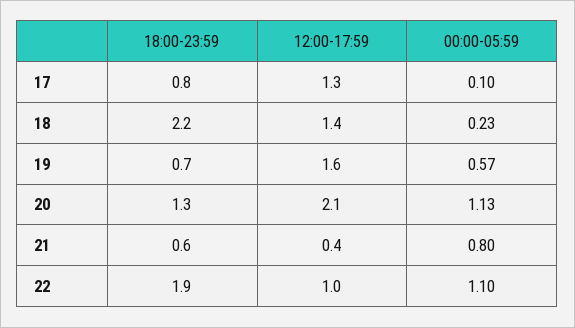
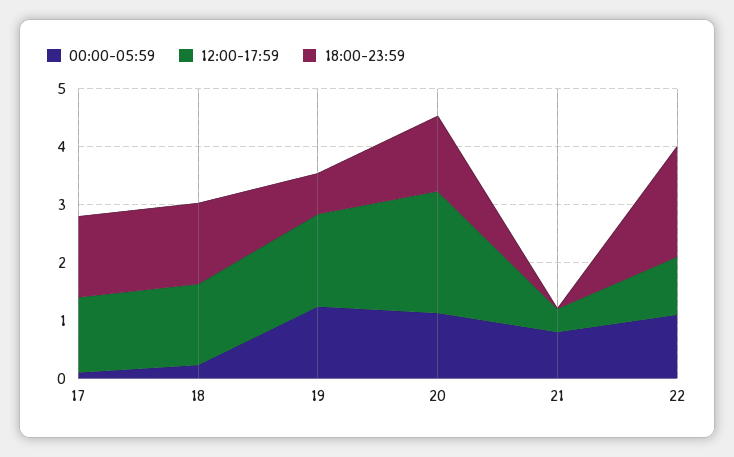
18:00-23:59, 17: 0.8 -> 1.4
18:00-23:59, 18: 2.2 -> 1.4
00:00-05:59, 19: 0.57 -> 1.2
18:00-23:59, 21: 0.6 -> 0

